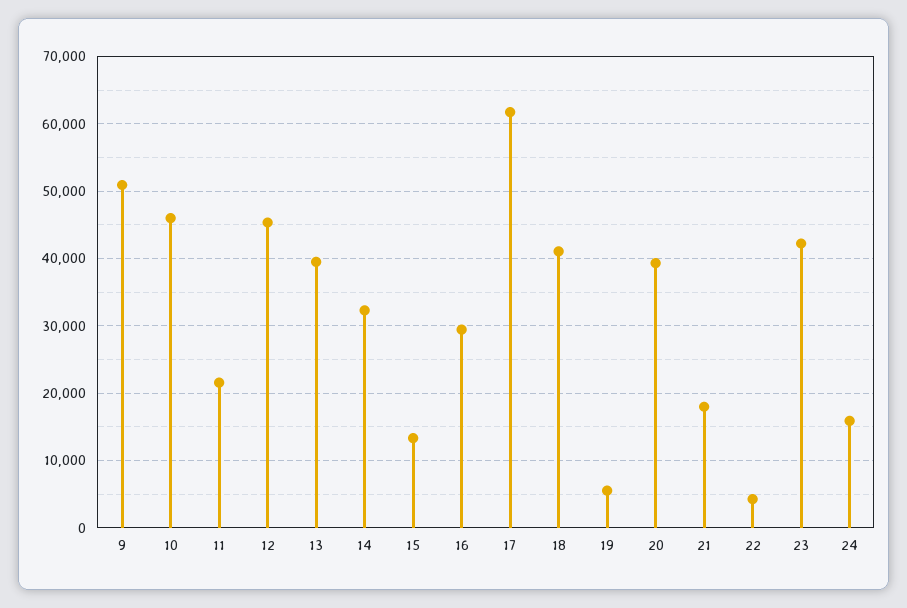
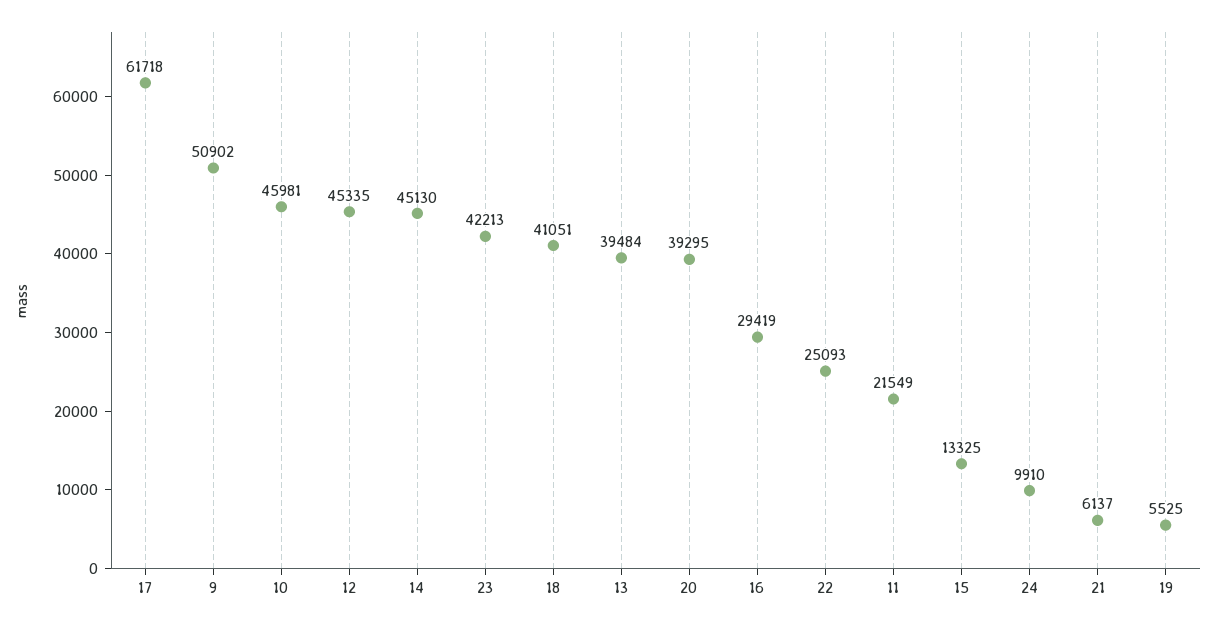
14: 32000 -> 45130
21: 18000 -> 6137
22: 4000 -> 25093
24: 16000 -> 9910

